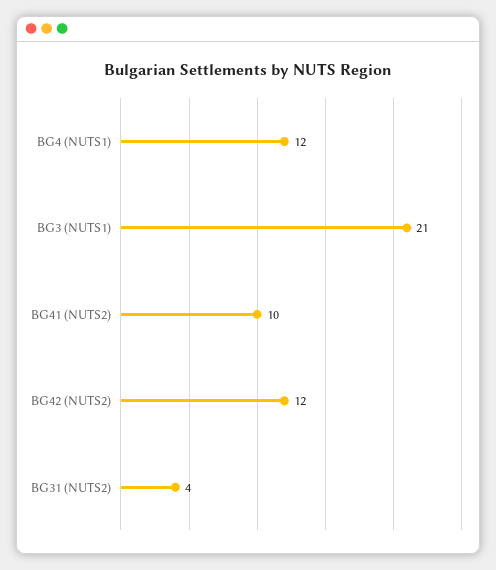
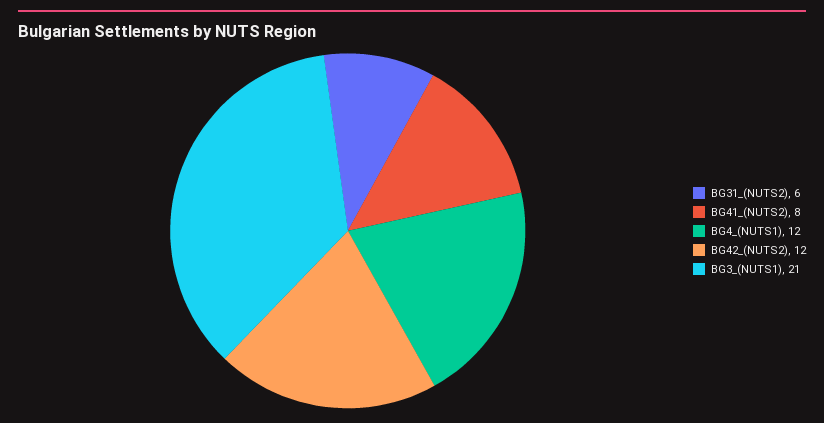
BG41 (NUTS2): 10 -> 8
BG31 (NUTS2): 4 -> 6

